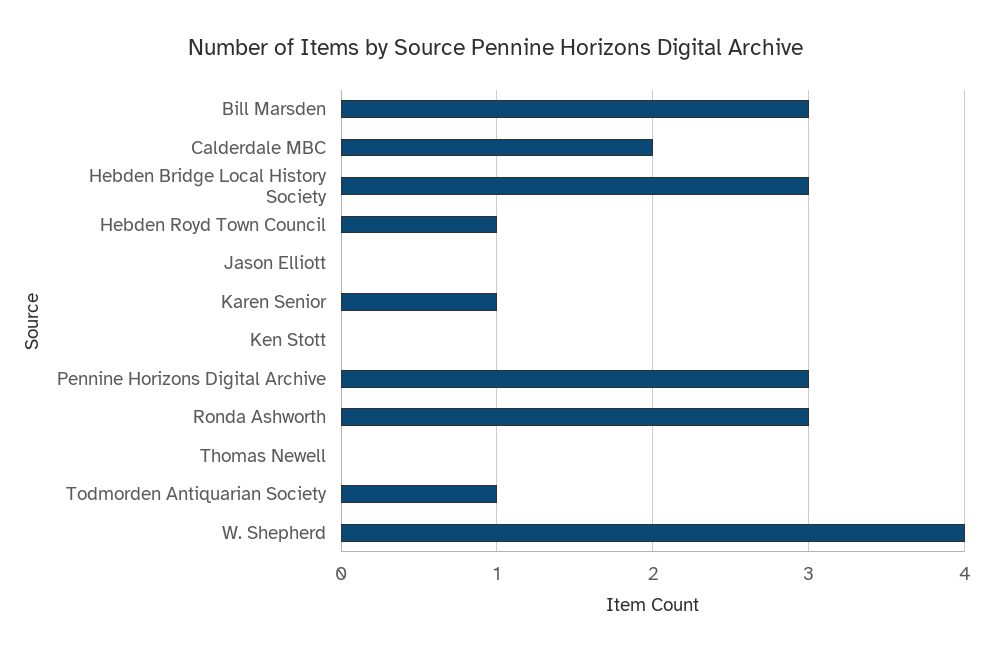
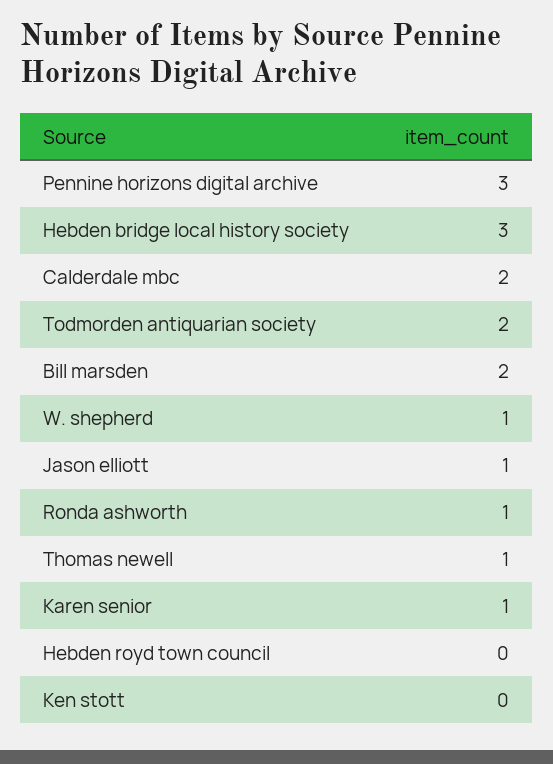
Bill Marsden: 3 -> 2
Hebden Royd Town Council: 1 -> 0
Jason Elliott: 0 -> 1
Ronda Ashworth: 3 -> 1
Thomas Newell: 0 -> 1
Todmorden Antiquarian Society: 1 -> 2
W. Shepherd: 4 -> 1

